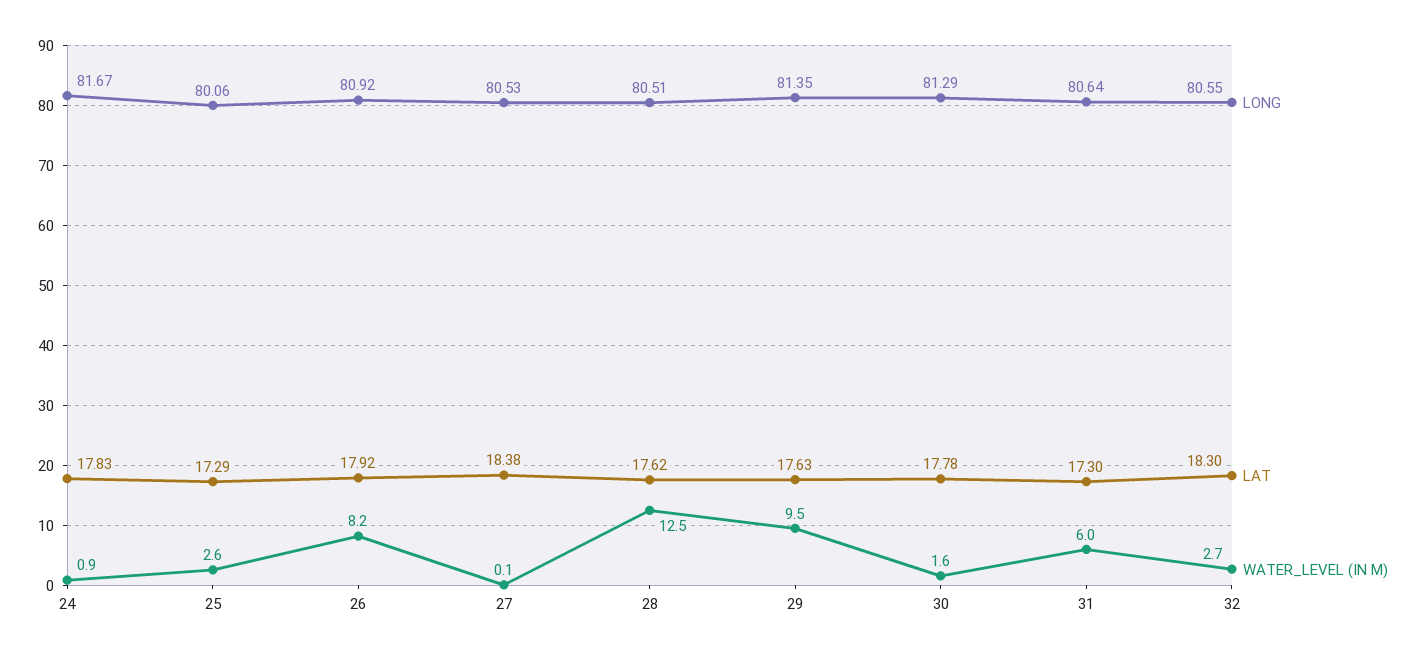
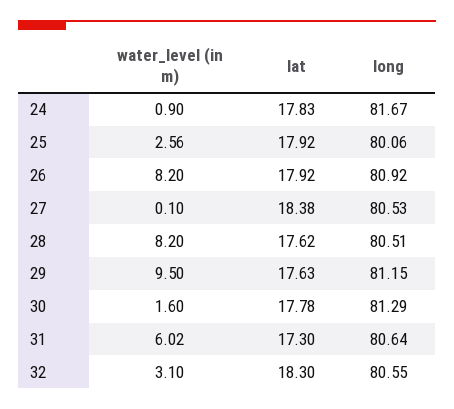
LAT, 25: 17.29 -> 17.92
WATER_LEVEL (IN M), 28: 12.5 -> 8.2
LONG, 29: 81.35 -> 81.15
WATER_LEVEL (IN M), 32: 2.7 -> 3.1

